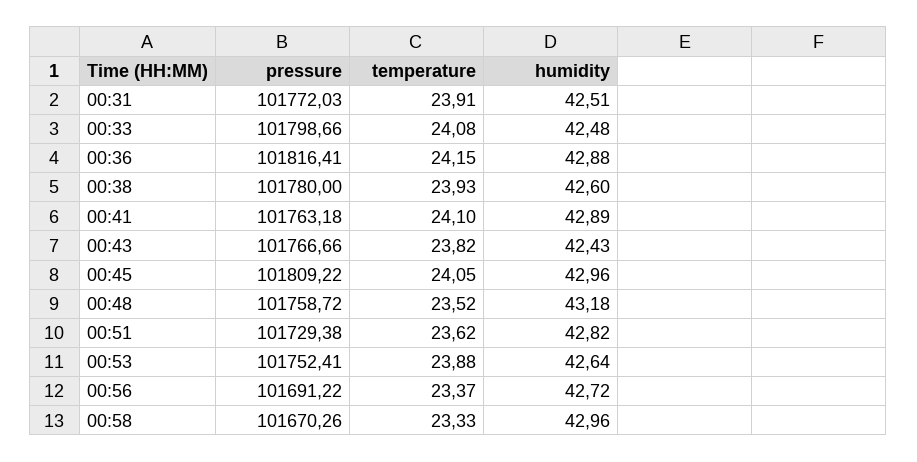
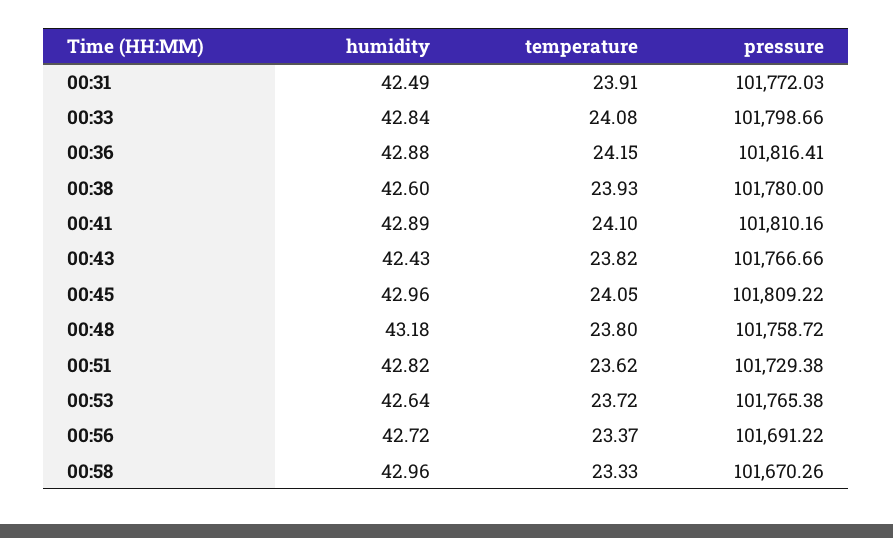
humidity, 00:31: 42.51 -> 42.49
humidity, 00:33: 42.48 -> 42.84
pressure, 00:41: 101763.18 -> 101810.16
temperature, 00:48: 23.52 -> 23.8
pressure, 00:53: 101752.41 -> 101765.38
temperature, 00:53: 23.88 -> 23.72

